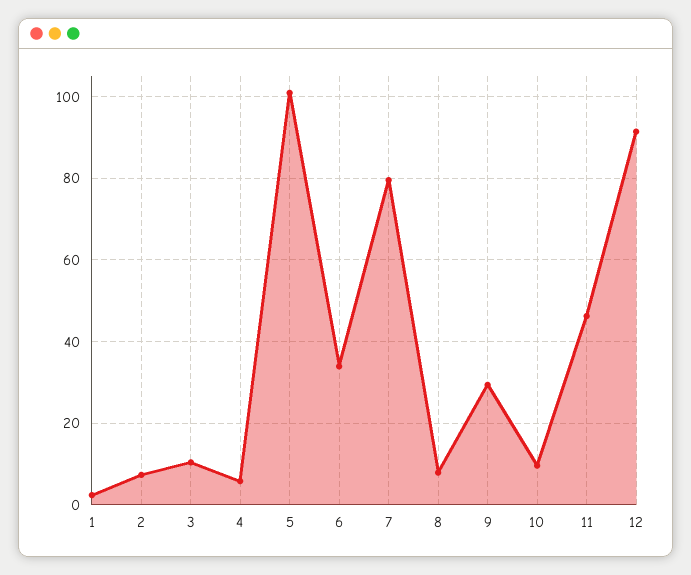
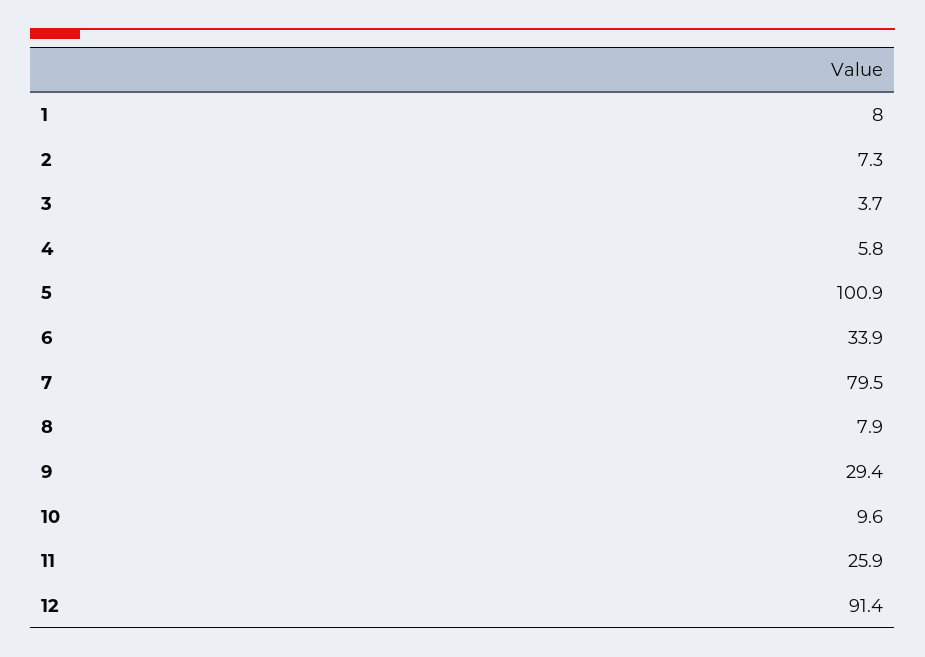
1: 2 -> 8
3: 10 -> 3.7
11: 46 -> 25.9

